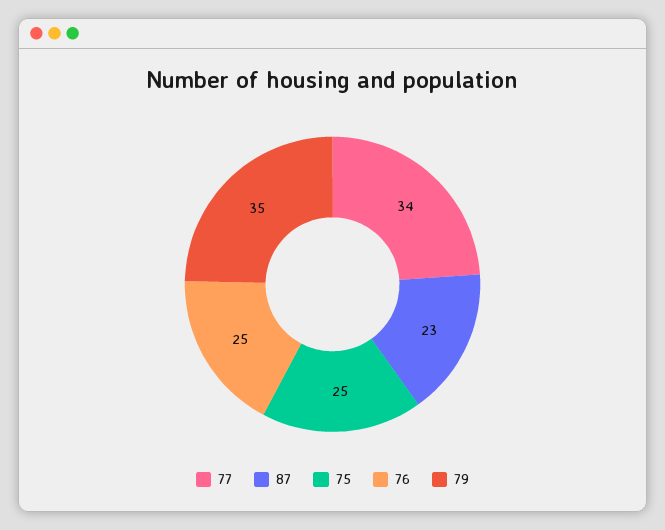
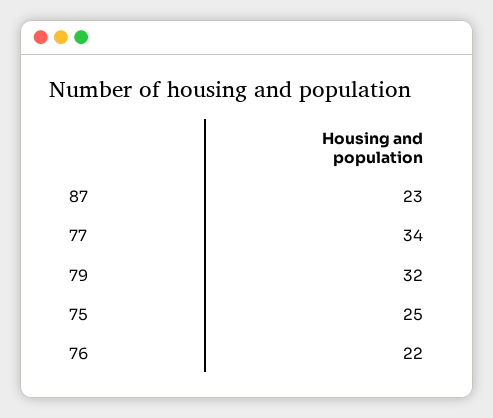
76: 25 -> 22
79: 35 -> 32

